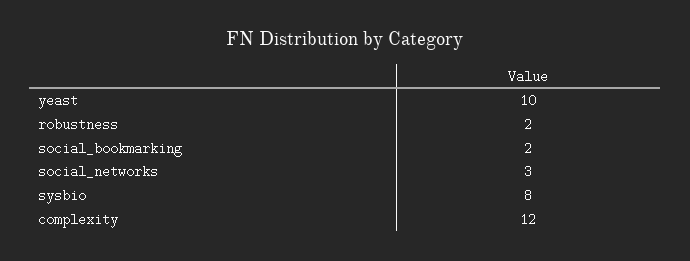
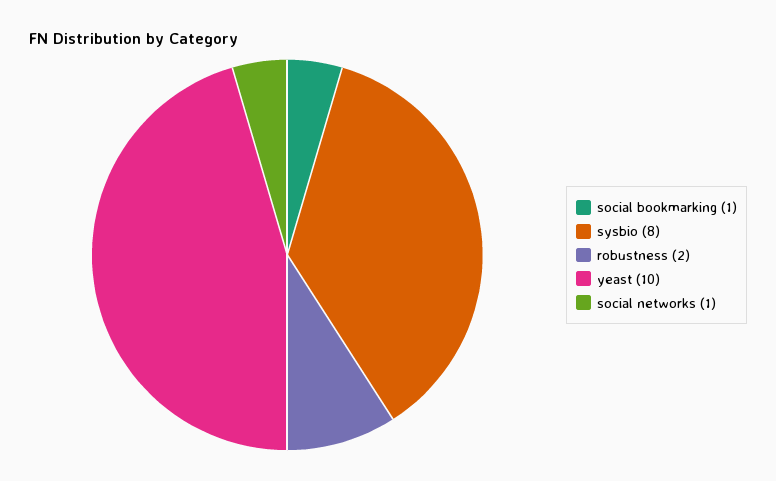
social_bookmarking: 2 -> 1
social_networks: 3 -> 1
complexity: 12 -> none

